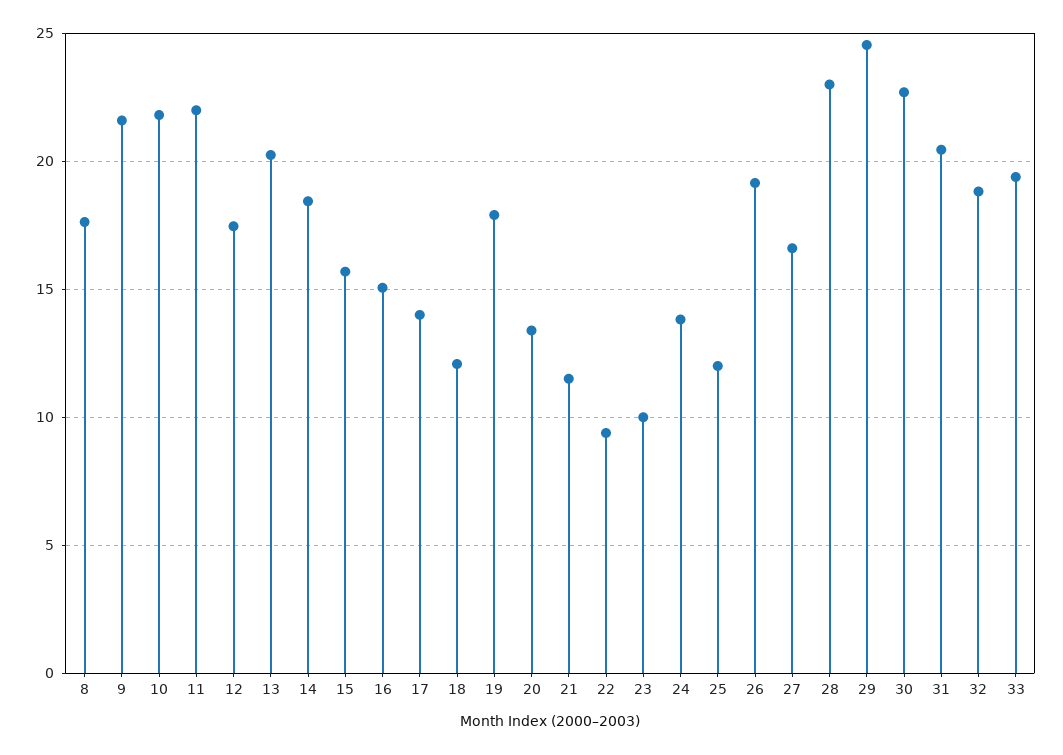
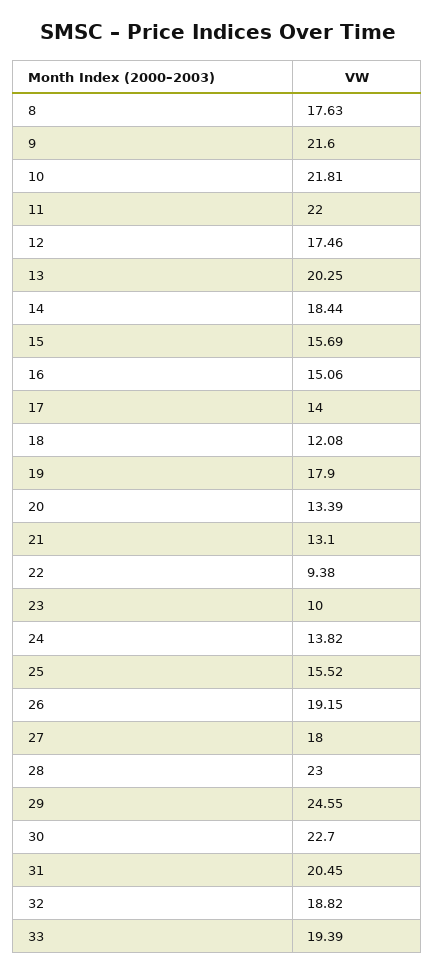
21: 11.5 -> 13.1
25: 12 -> 15.52
27: 16.5 -> 18

